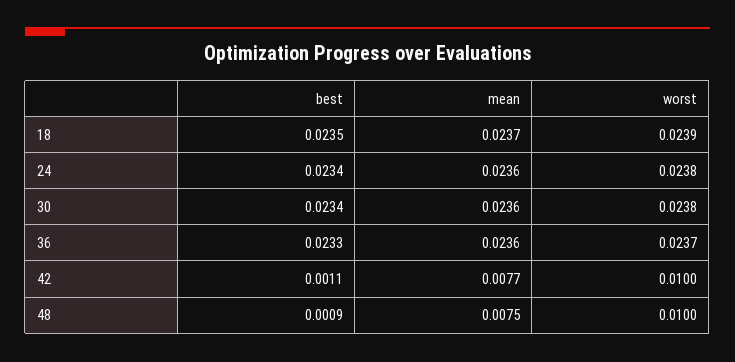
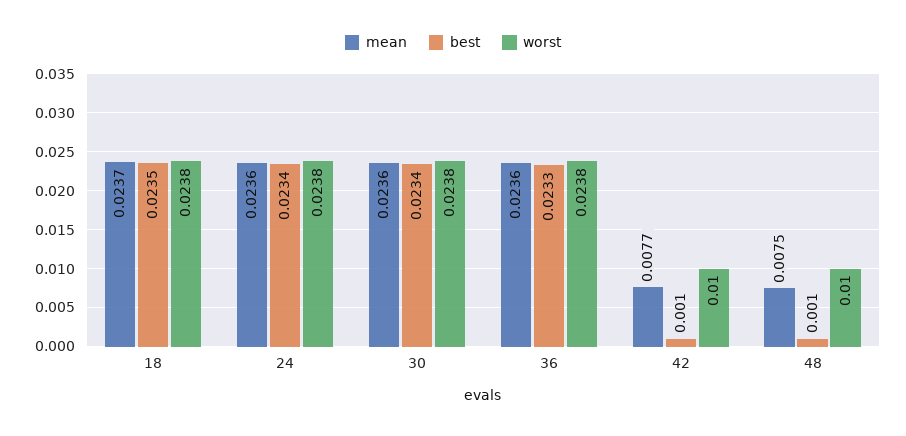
worst, 18: 0.0239 -> 0.0238
worst, 36: 0.0237 -> 0.0238
best, 42: 0.0011 -> 0.001
best, 48: 0.0009 -> 0.001

